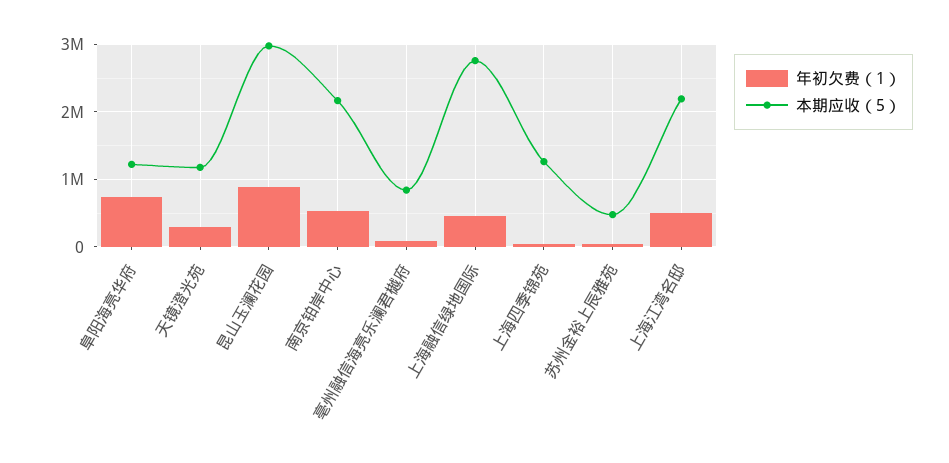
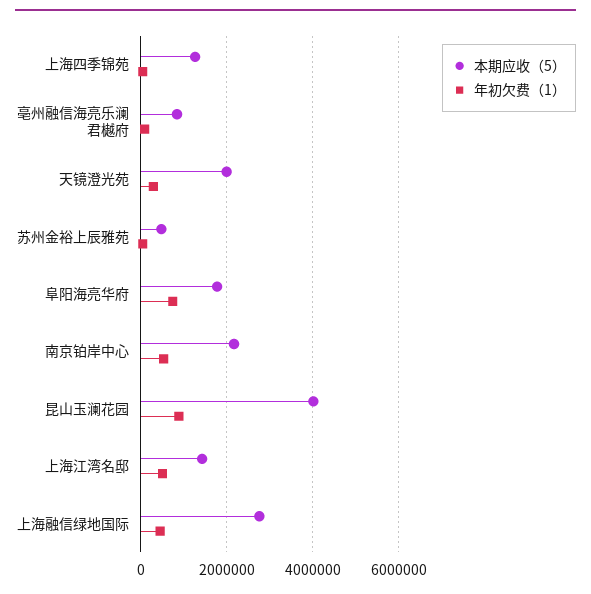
本期应收（5）, 阜阳海亮华府: 1200000 -> 1800000
本期应收（5）, 天镜澄光苑: 1200000 -> 2000000
本期应收（5）, 昆山玉澜花园: 3000000 -> 4000000
本期应收（5）, 上海江湾名邸: 2200000 -> 1400000

